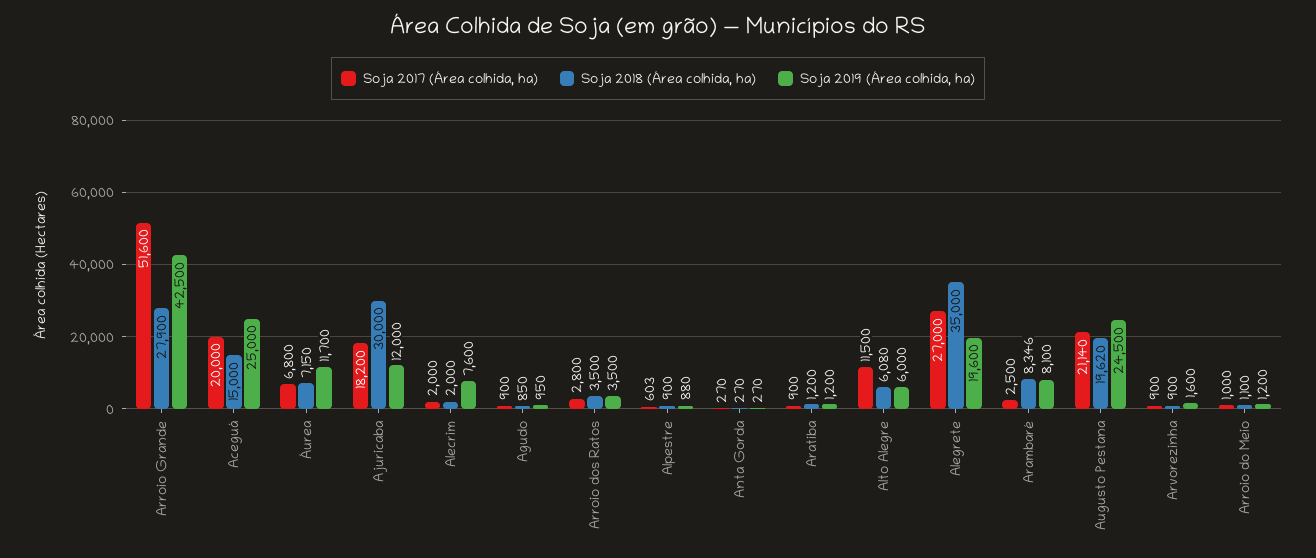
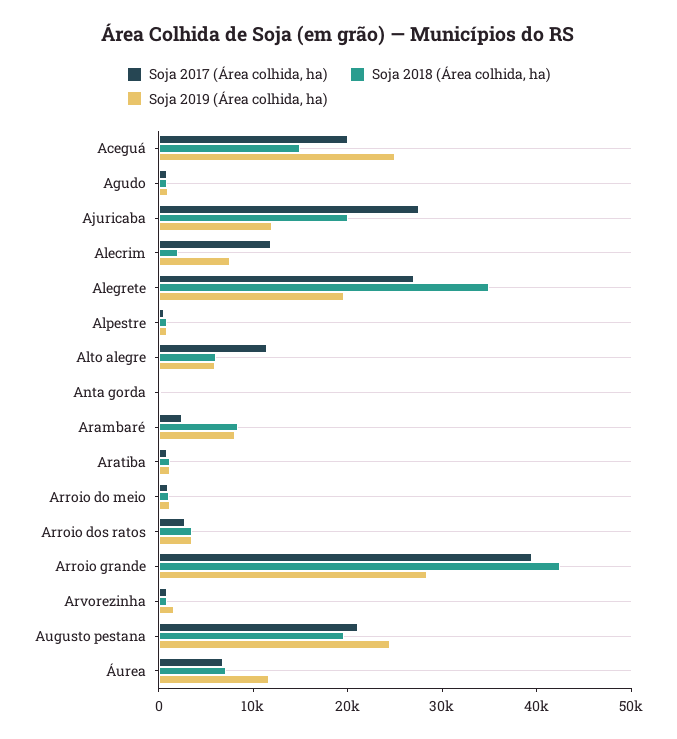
Soja 2017 (Área colhida, ha), Arroio Grande: 51600 -> 40000
Soja 2018 (Área colhida, ha), Arroio Grande: 27900 -> 42000
Soja 2019 (Área colhida, ha), Arroio Grande: 42500 -> 28000
Soja 2017 (Área colhida, ha), Ajuricaba: 18200 -> 28000
Soja 2018 (Área colhida, ha), Ajuricaba: 30000 -> 20000
Soja 2017 (Área colhida, ha), Alecrim: 2000 -> 12000

